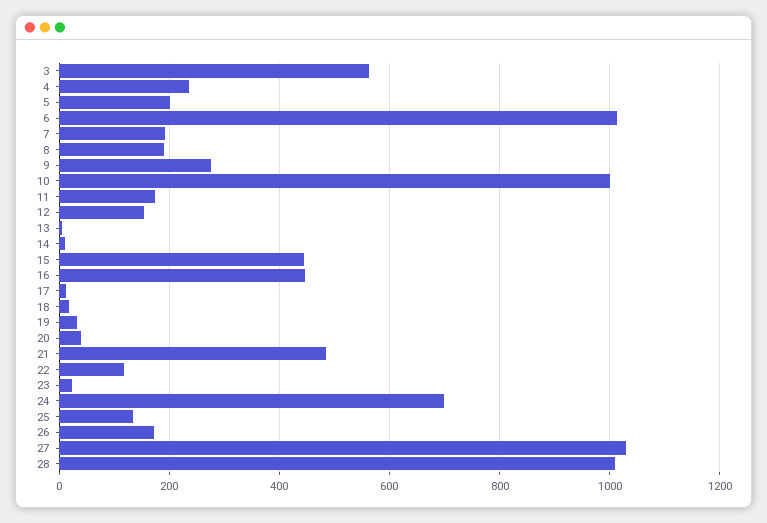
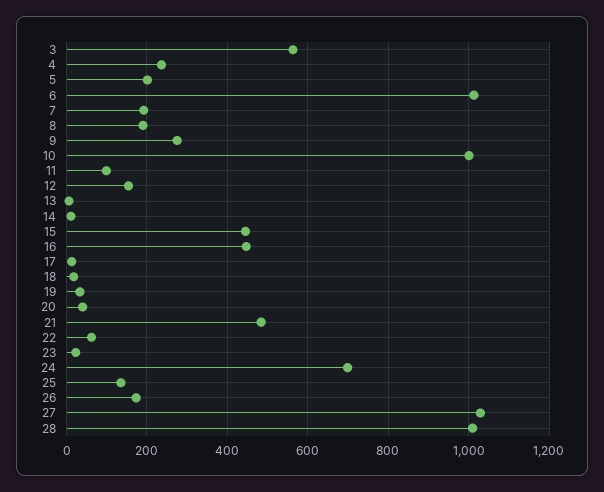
11: 180 -> 100
22: 120 -> 60

